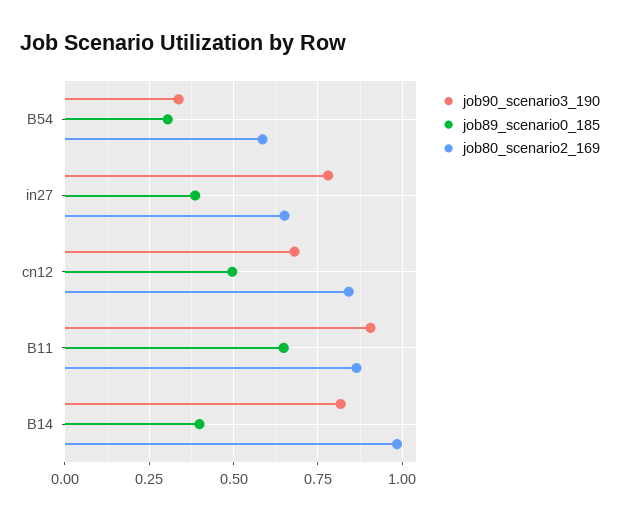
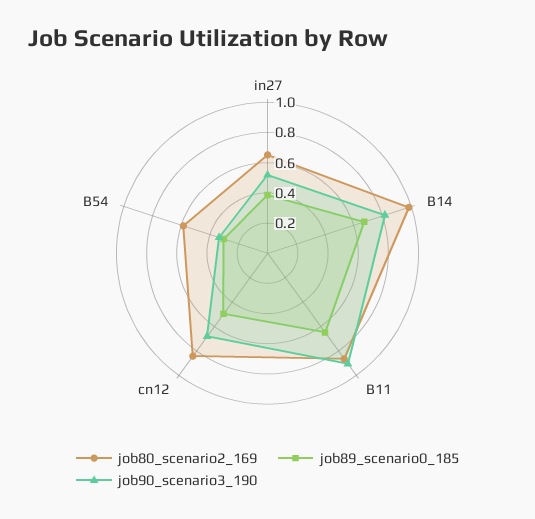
job90_scenario3_190, in27: 0.775 -> 0.5
job89_scenario0_185, B14: 0.4 -> 0.7

